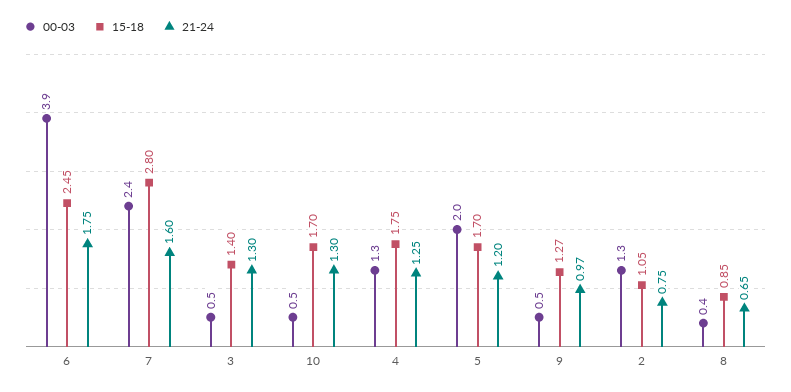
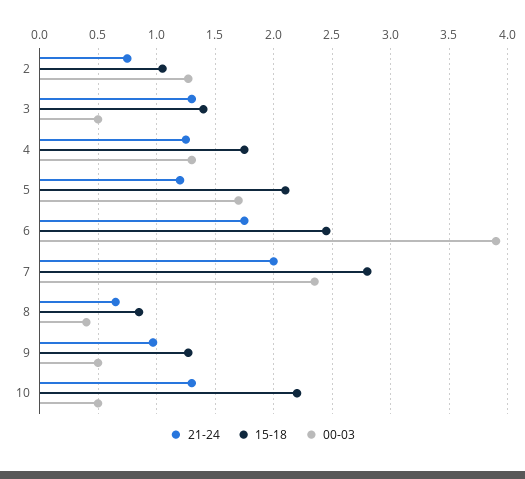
21-24, 7: 1.6 -> 2
15-18, 10: 1.7 -> 2.2
00-03, 5: 2 -> 1.7
15-18, 5: 1.7 -> 2.1

